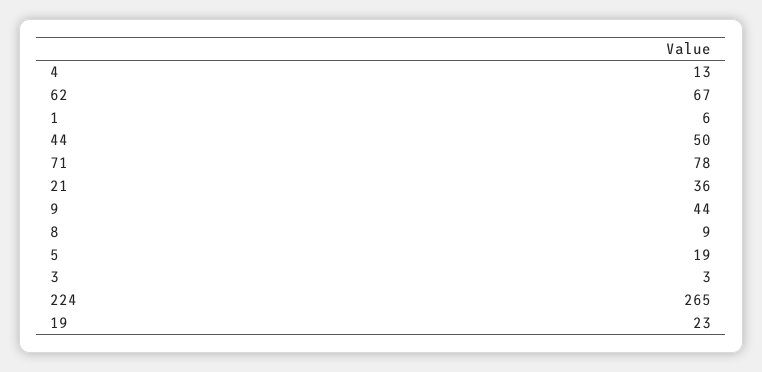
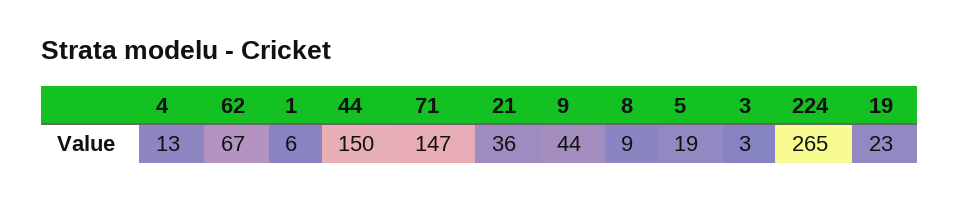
44: 50 -> 150
71: 78 -> 147

